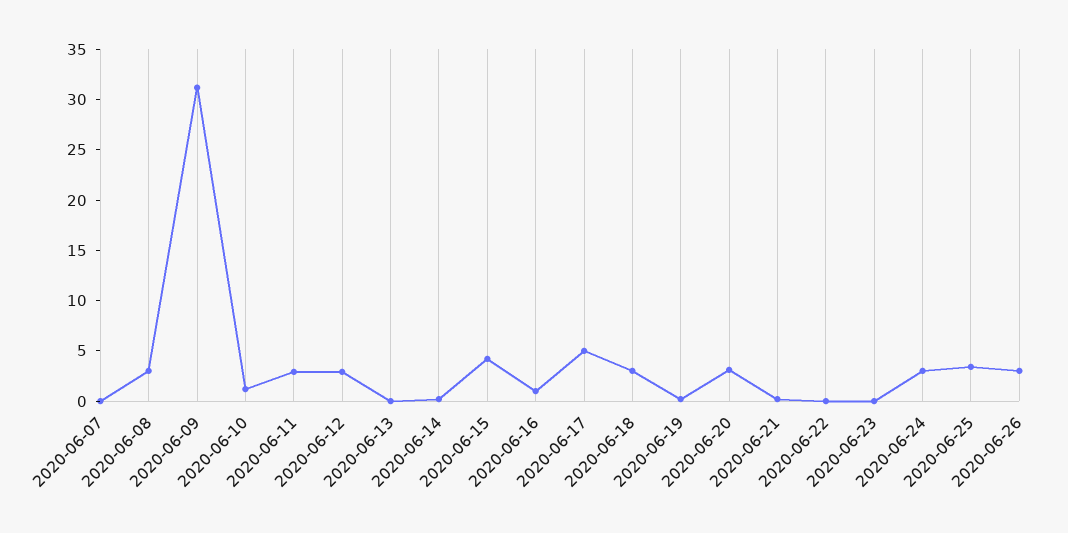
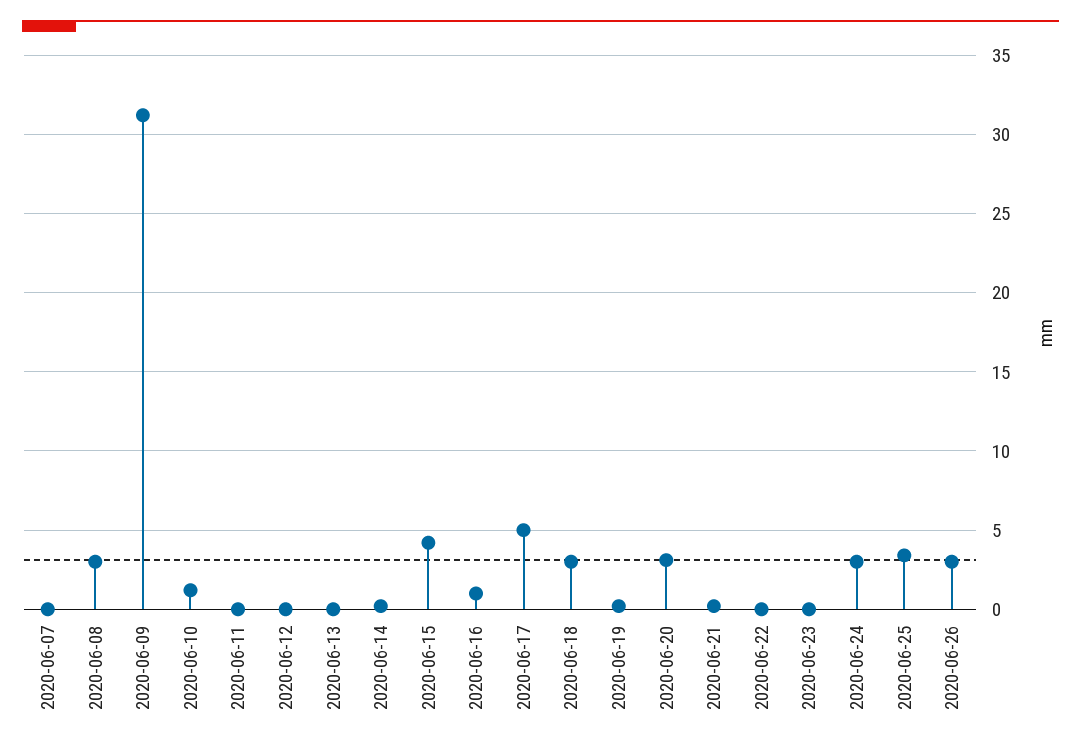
2020-06-11: 3 -> 0
2020-06-12: 3 -> 0

